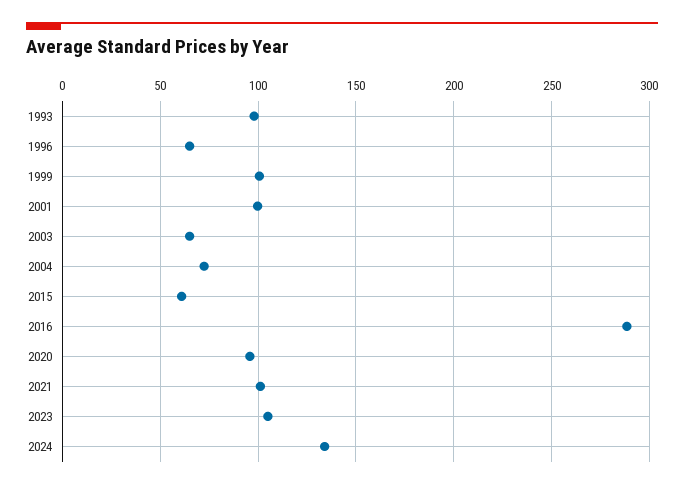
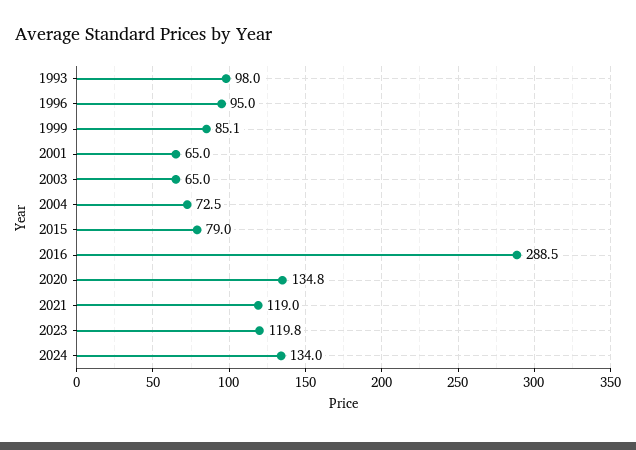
1996: 65 -> 95
1999: 100 -> 85.1
2001: 100 -> 65
2015: 60 -> 79
2020: 95 -> 134.8
2021: 100 -> 119
2023: 105 -> 119.8

